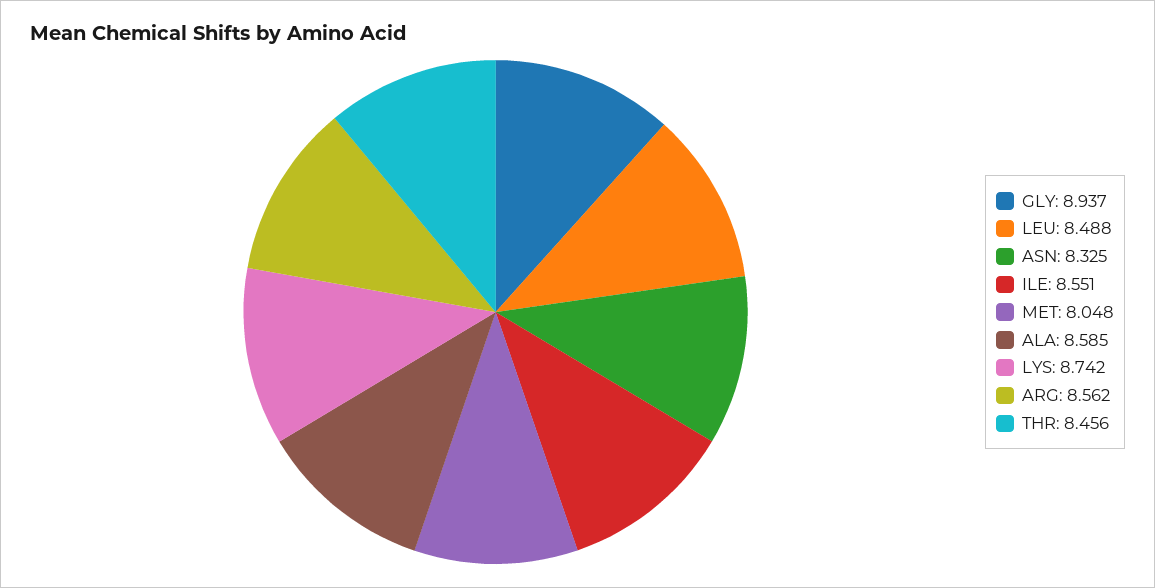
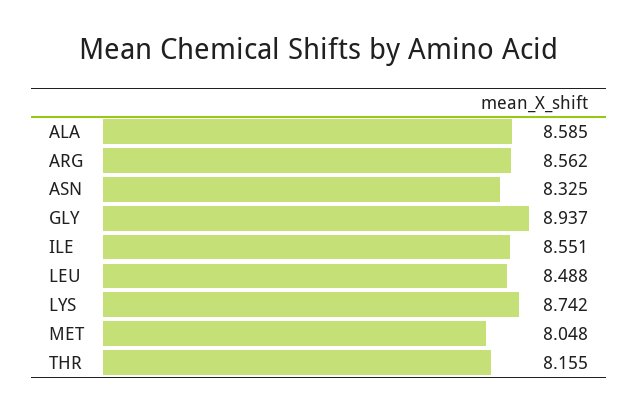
THR: 8.456 -> 8.155

